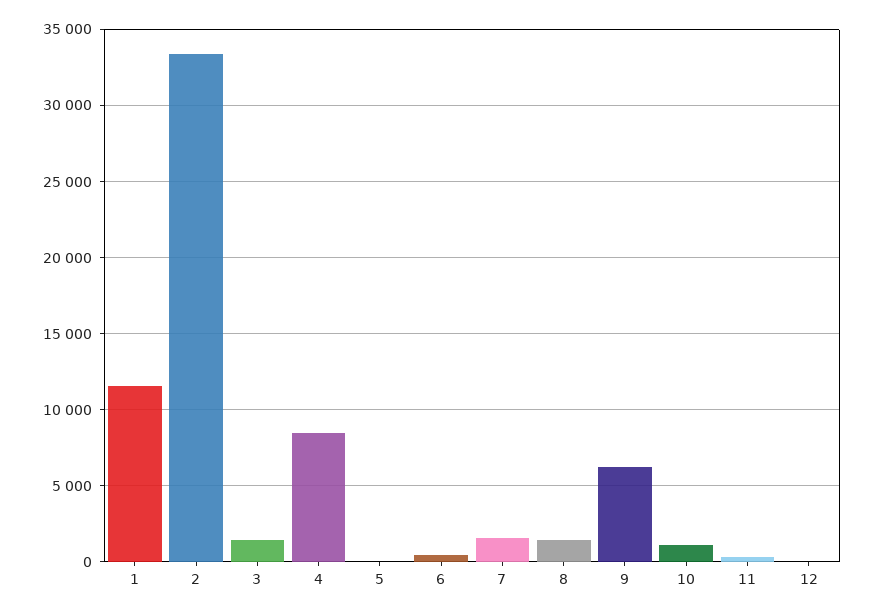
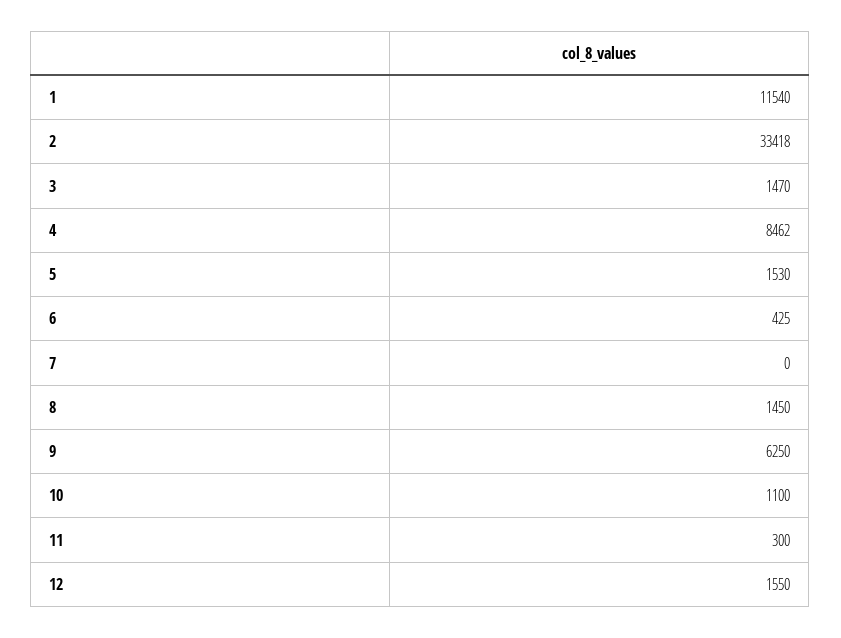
5: 0 -> 1530
7: 1500 -> 0
12: 0 -> 1550

